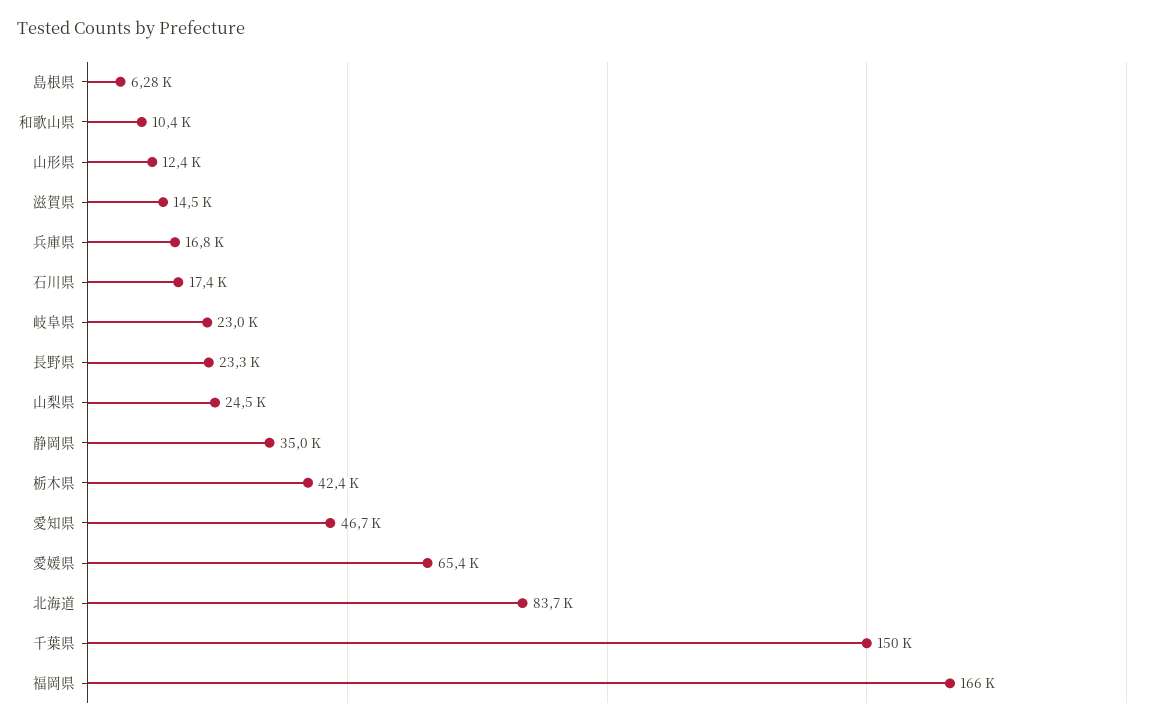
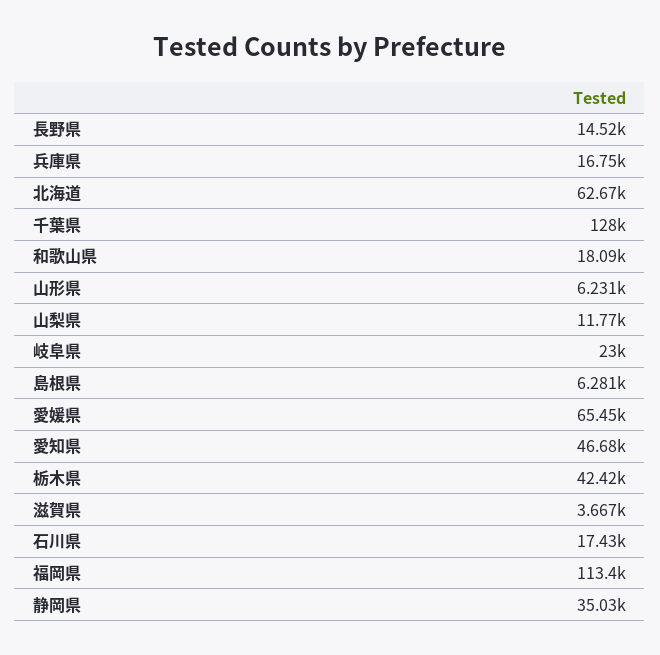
和歌山県: 10400 -> 18090
山形県: 12400 -> 6231
滋賀県: 14500 -> 3667
⾧野県: 23300 -> 14520
山梨県: 24500 -> 11770
北海道: 83700 -> 62670
千葉県: 150000 -> 128000
福岡県: 166000 -> 113400

